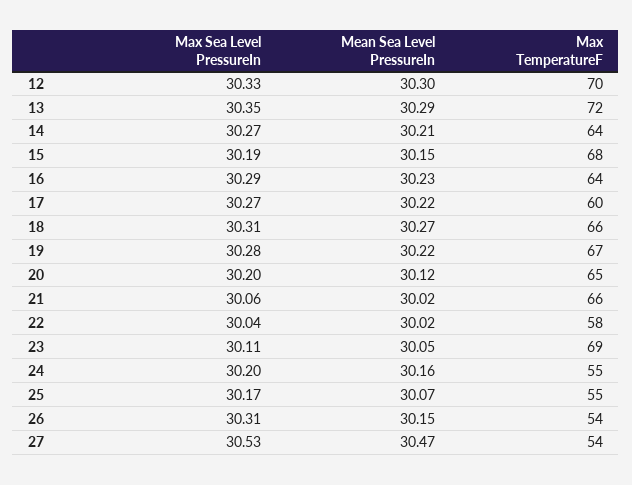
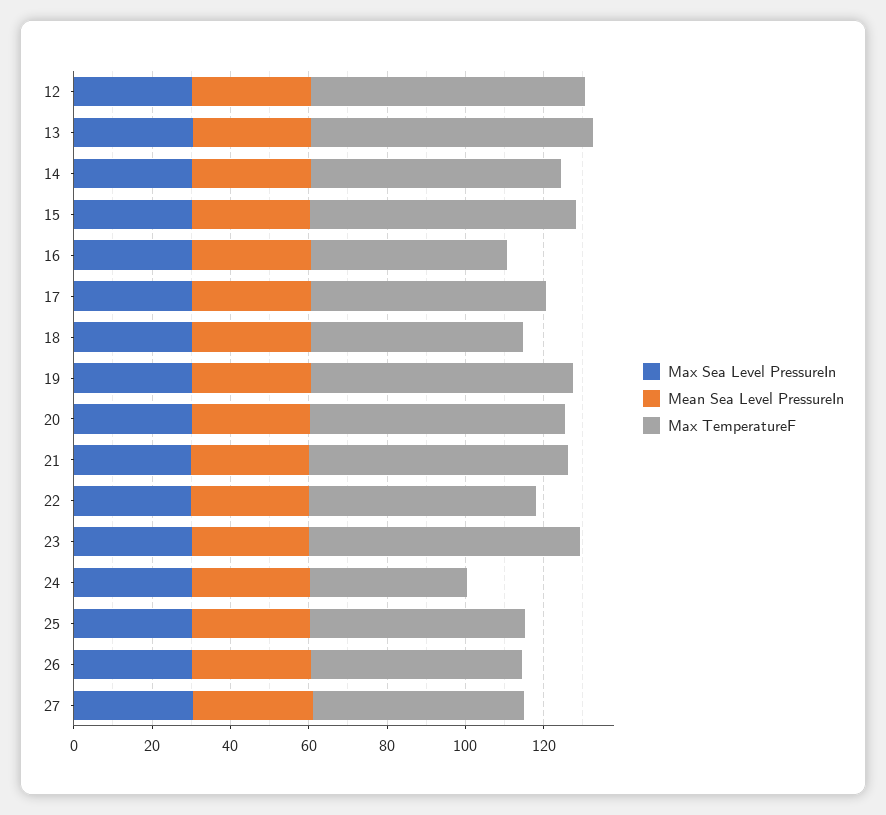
Max TemperatureF, 16: 64 -> 50
Max TemperatureF, 18: 66 -> 55
Max TemperatureF, 24: 55 -> 40

